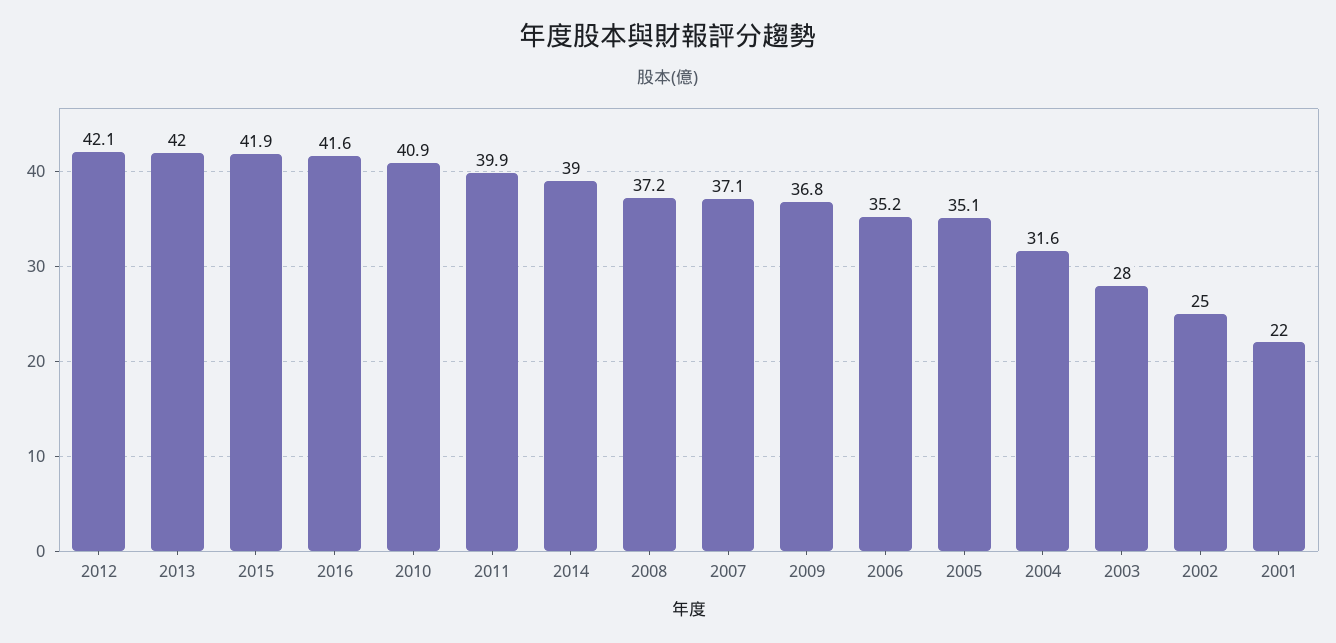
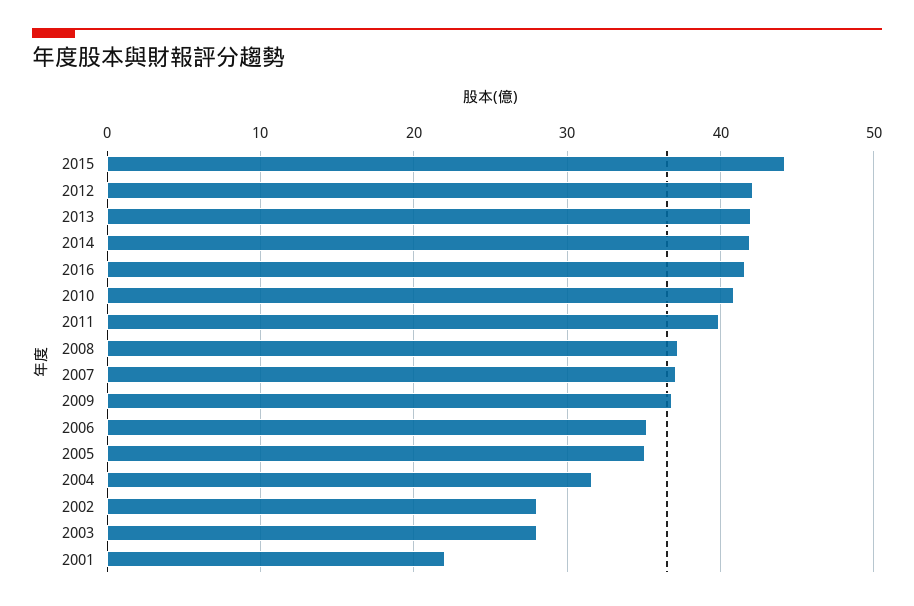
2015: 41.9 -> 44
2014: 39 -> 42
2002: 25 -> 28

